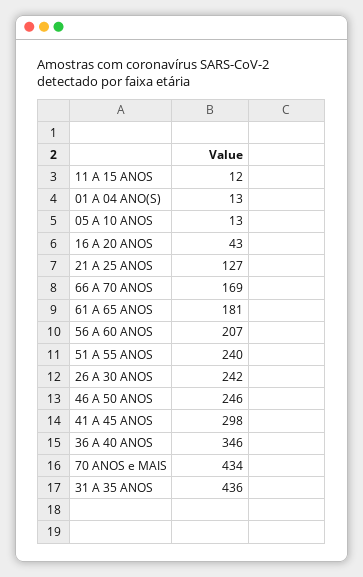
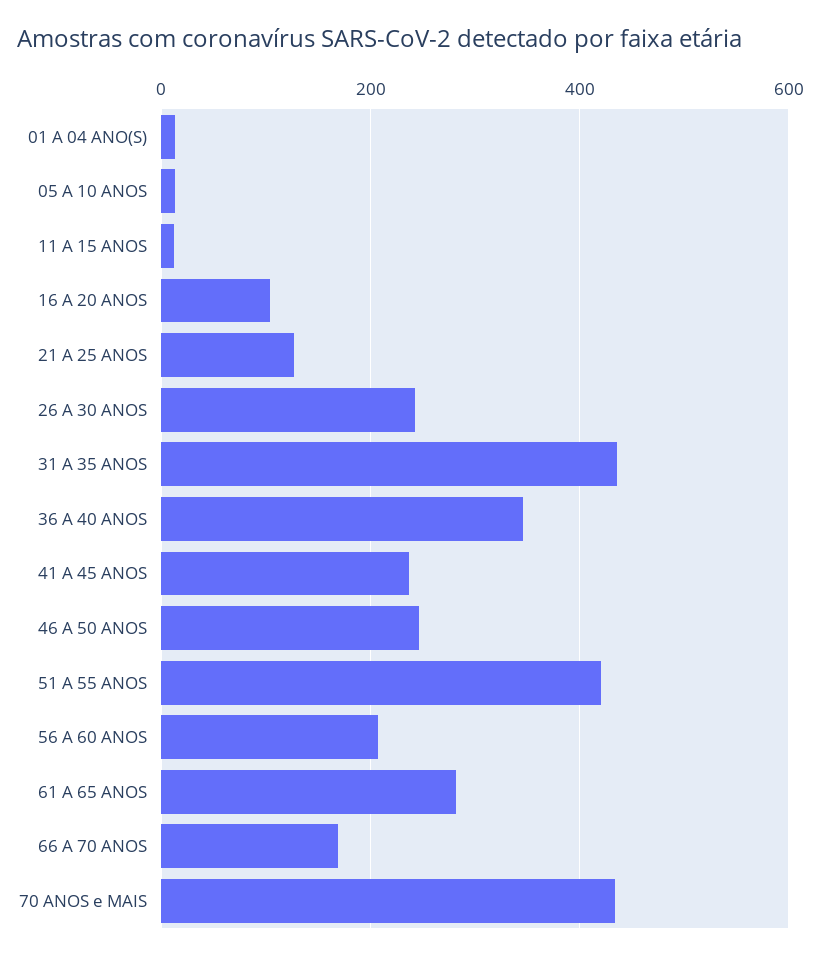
16 A 20 ANOS: 43 -> 100
61 A 65 ANOS: 181 -> 280
51 A 55 ANOS: 240 -> 420
41 A 45 ANOS: 298 -> 240

